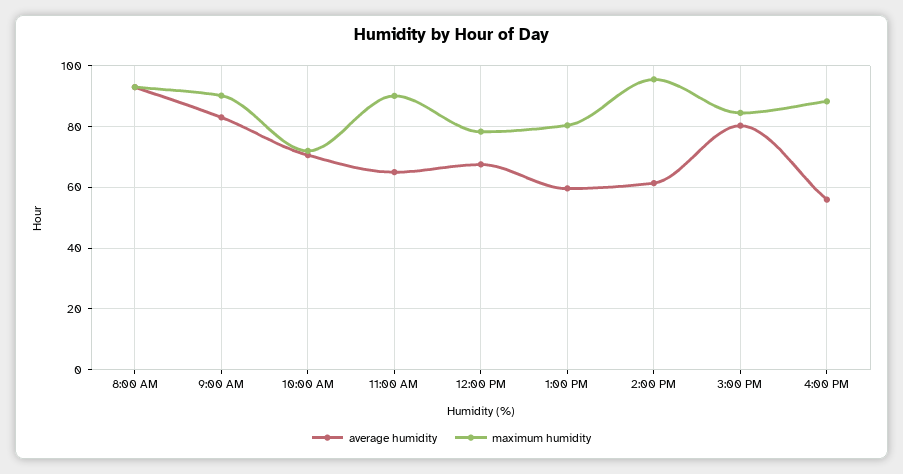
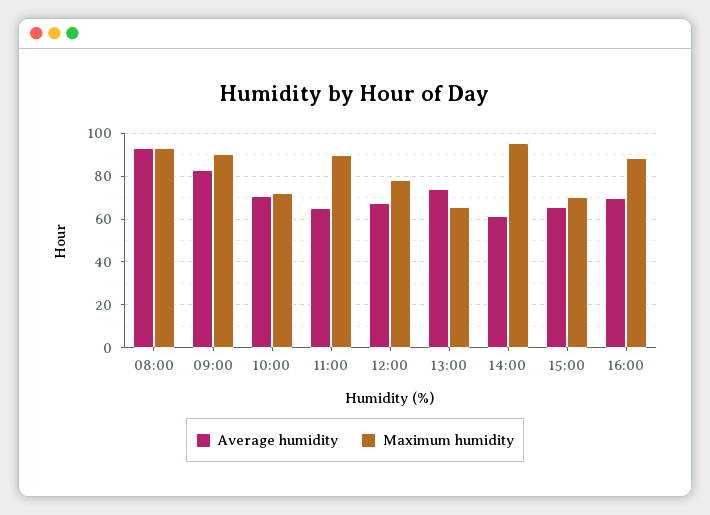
average humidity, 1:00 PM: 60 -> 75
maximum humidity, 1:00 PM: 80 -> 65
average humidity, 3:00 PM: 80 -> 65
maximum humidity, 3:00 PM: 84 -> 70
average humidity, 4:00 PM: 56 -> 70

